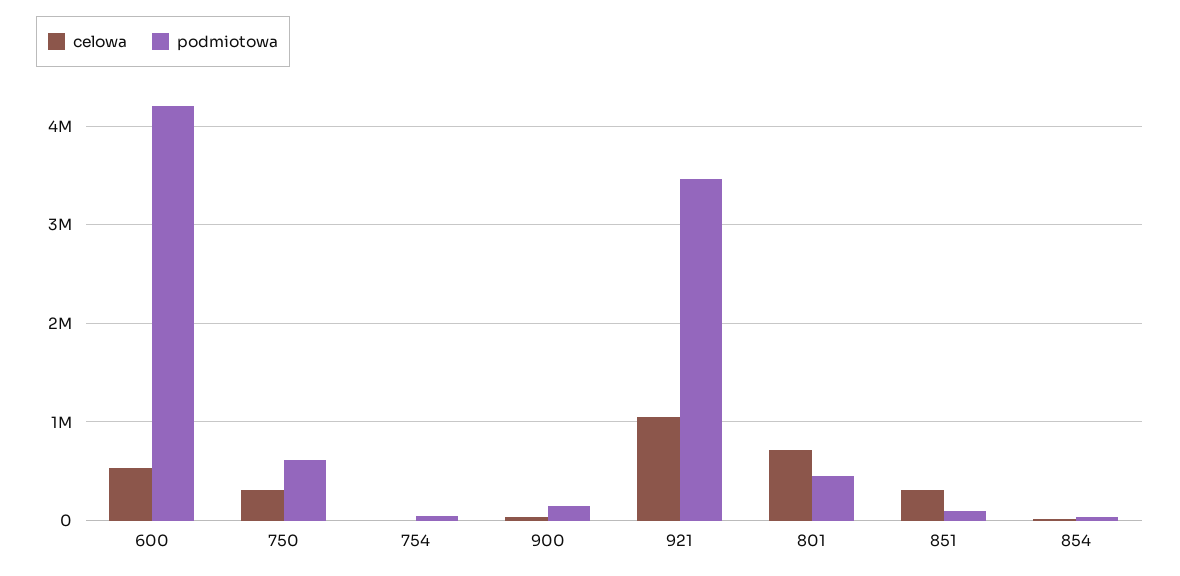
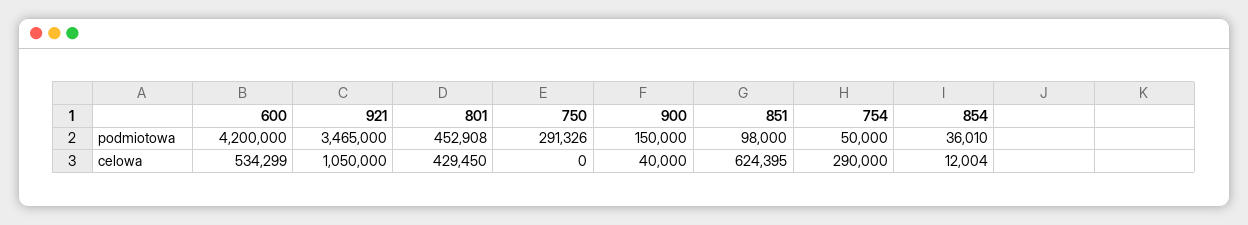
celowa, 750: 300000 -> 0
podmiotowa, 750: 600000 -> 291326
celowa, 754: 0 -> 290000
celowa, 801: 700000 -> 429450
celowa, 851: 300000 -> 624395

